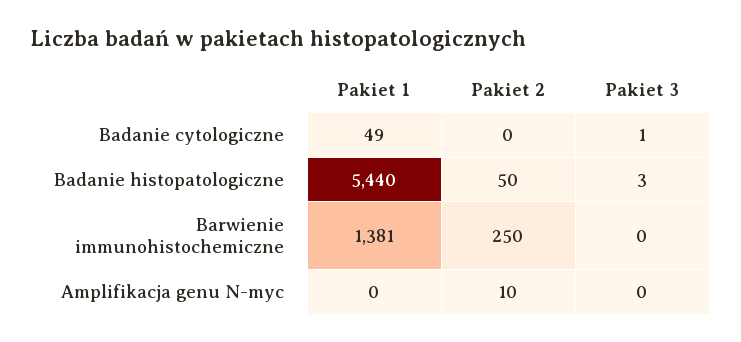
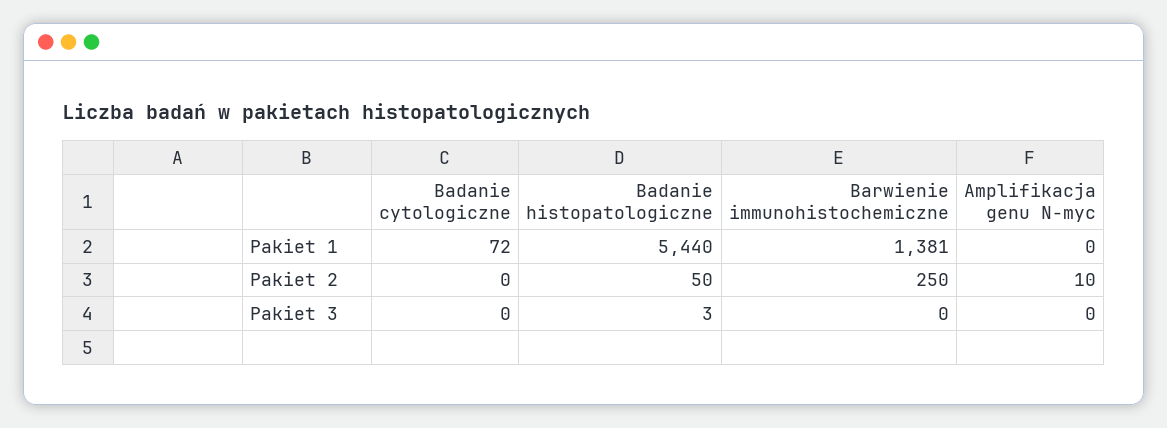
Pakiet 1, Badanie cytologiczne: 49 -> 72
Pakiet 3, Badanie cytologiczne: 1 -> 0

